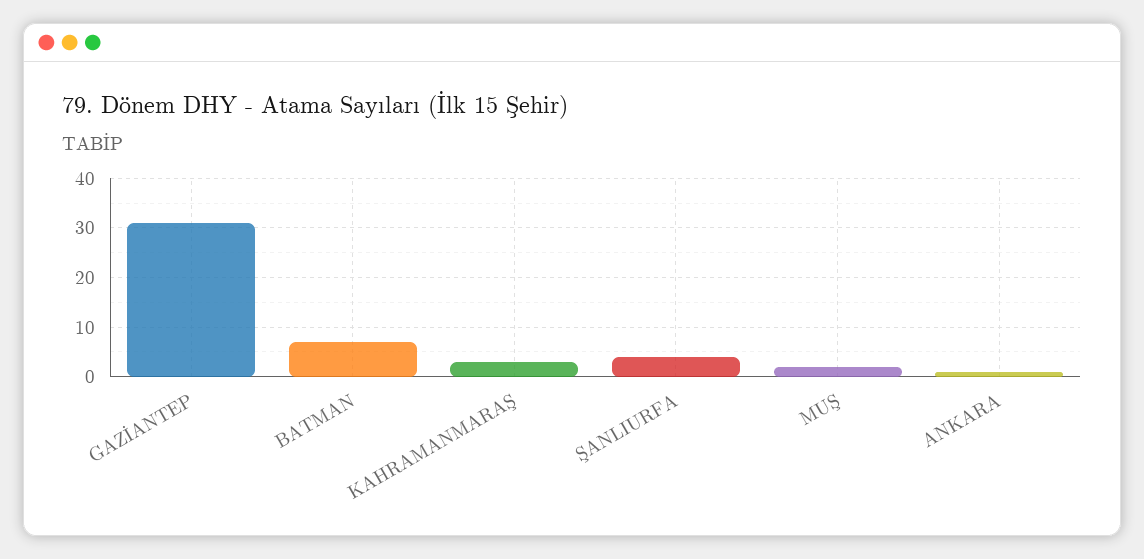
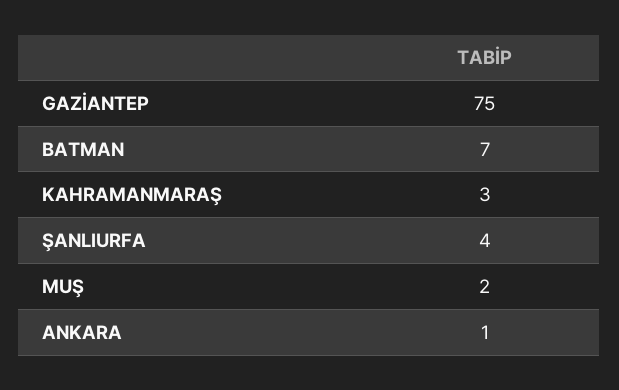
GAZİANTEP: 30 -> 75

